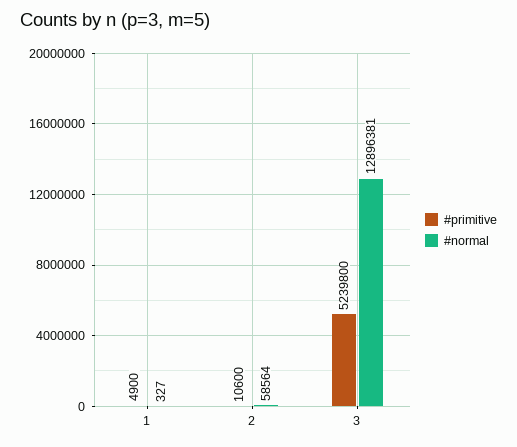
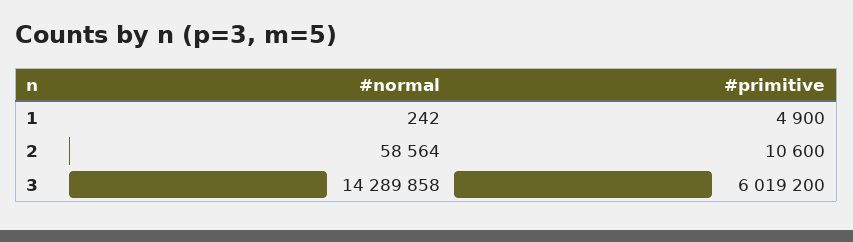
#normal, 1: 327 -> 242
#primitive, 3: 5239800 -> 6019200
#normal, 3: 12896381 -> 14289858

